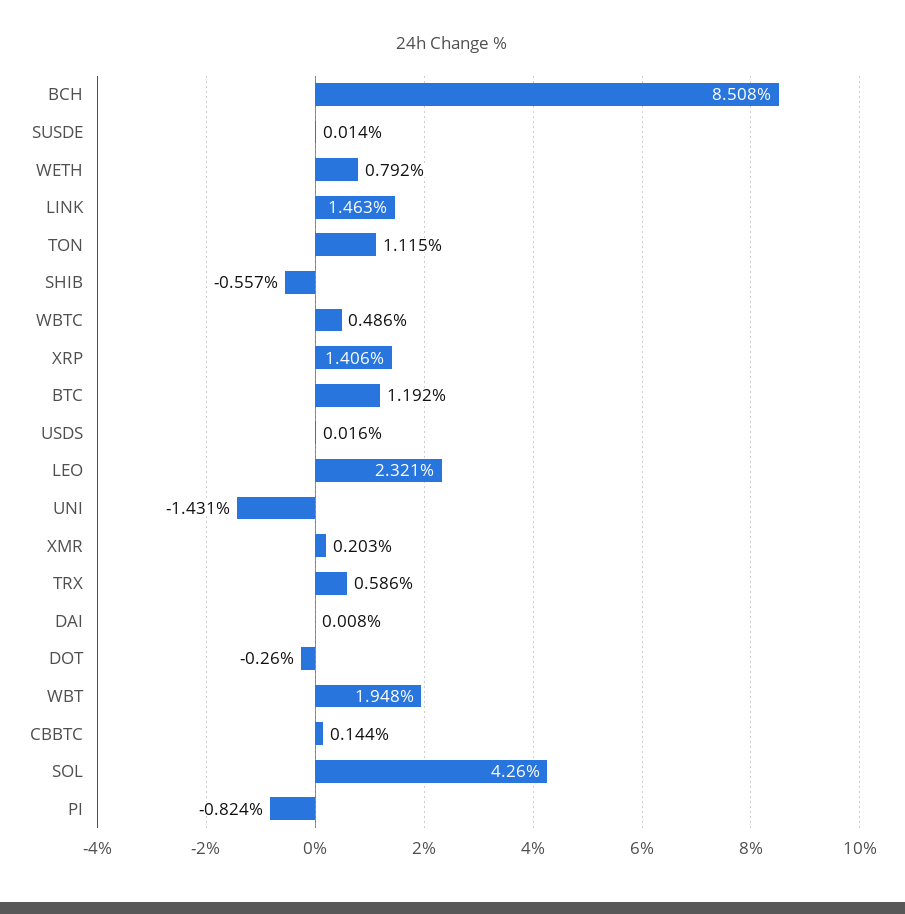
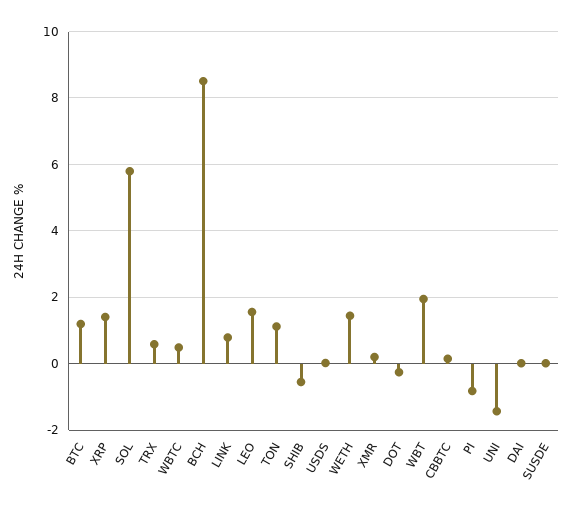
WETH: 0.792 -> 1.4
LINK: 1.463 -> 0.8
LEO: 2.321 -> 1.6
SOL: 4.26 -> 5.8

